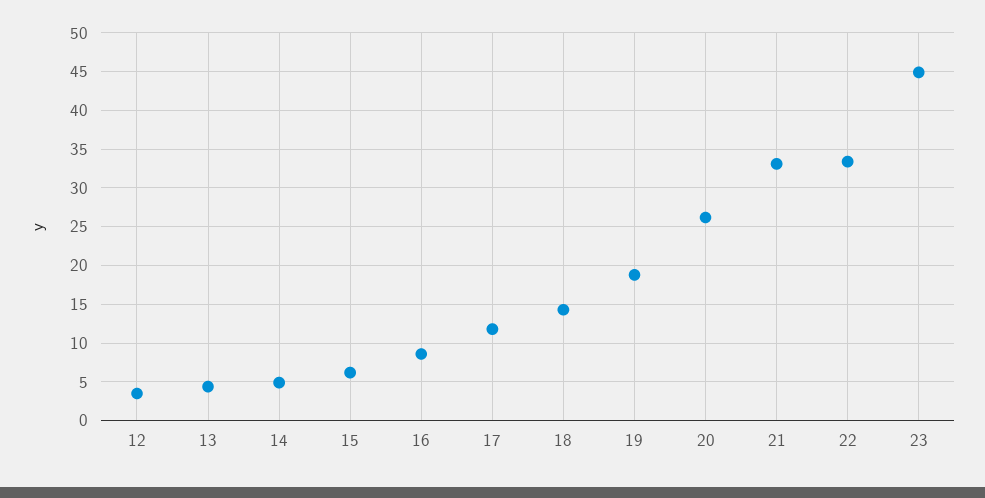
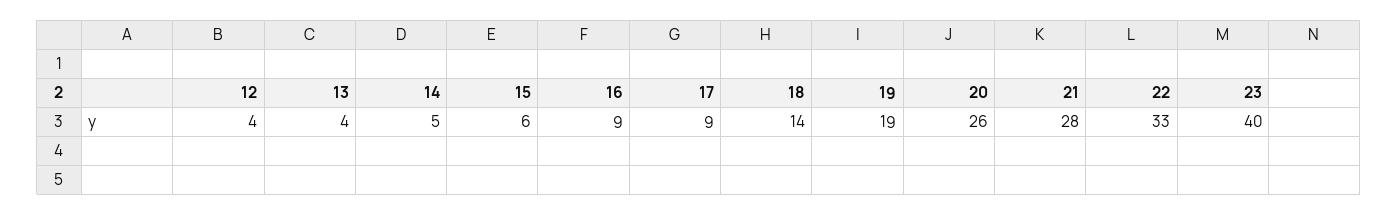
17: 12 -> 9
21: 33 -> 28
23: 45 -> 40

